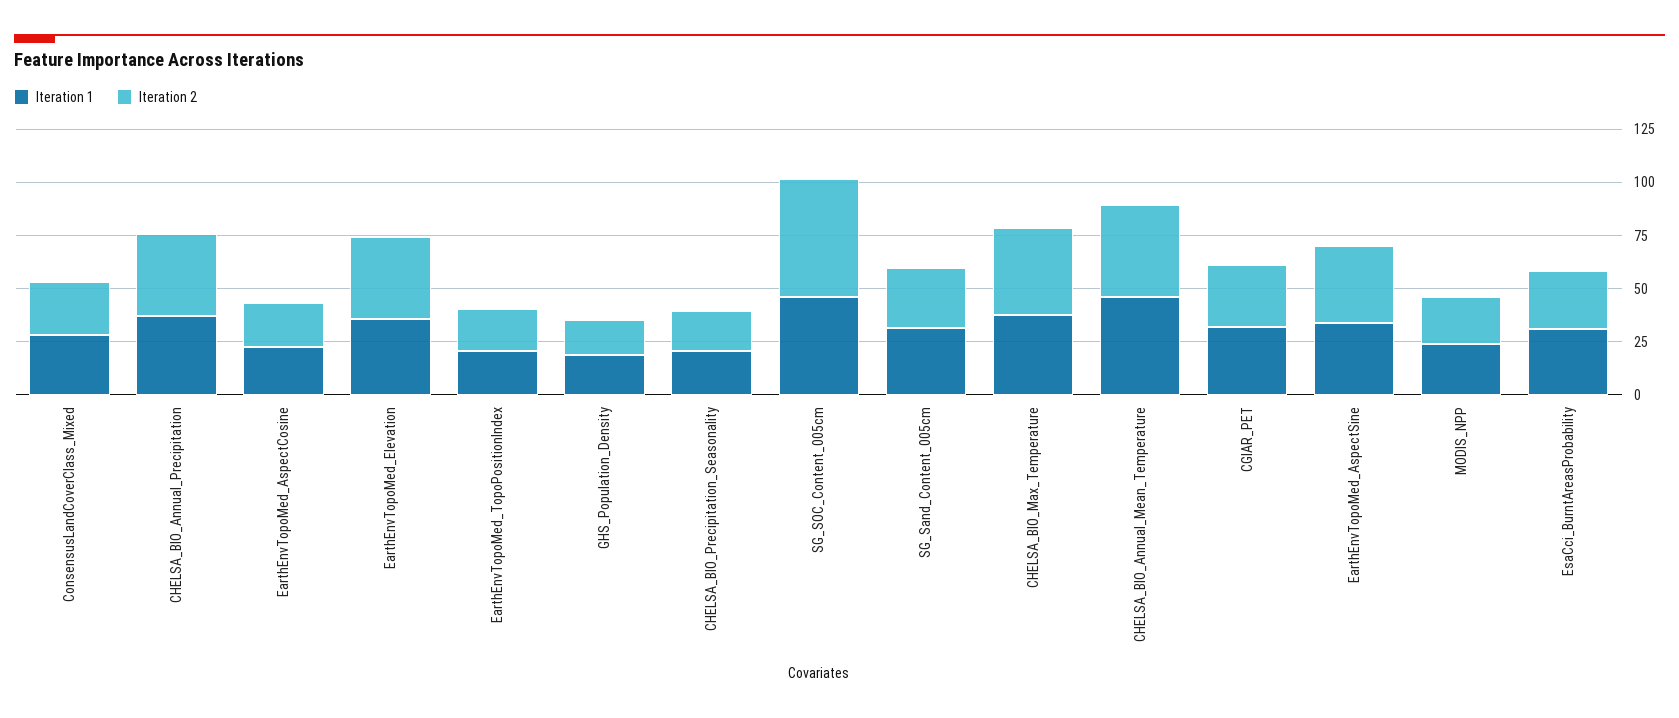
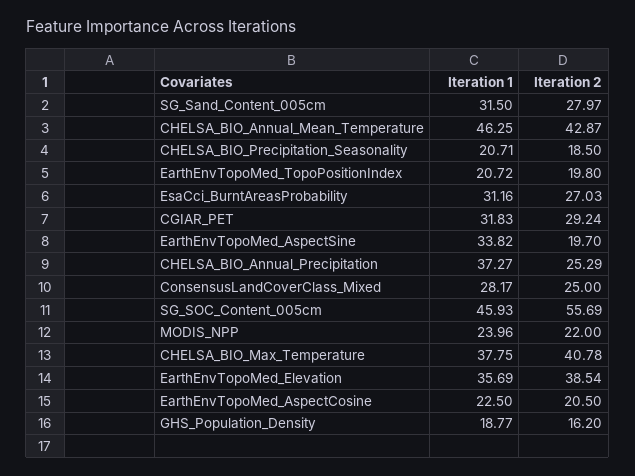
Iteration 2, CHELSA_BIO_Annual_Precipitation: 40 -> 25.29
Iteration 2, EarthEnvTopoMed_AspectSine: 35 -> 19.7

